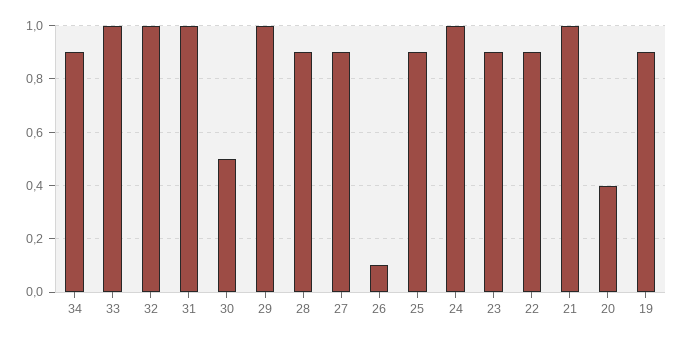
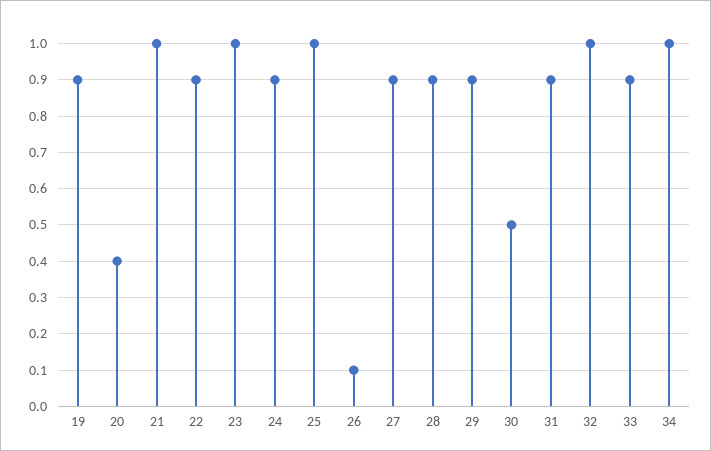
34: 0.9 -> 1
33: 1 -> 0.9
31: 1 -> 0.9
29: 1 -> 0.9
25: 0.9 -> 1
24: 1 -> 0.9
23: 0.9 -> 1

